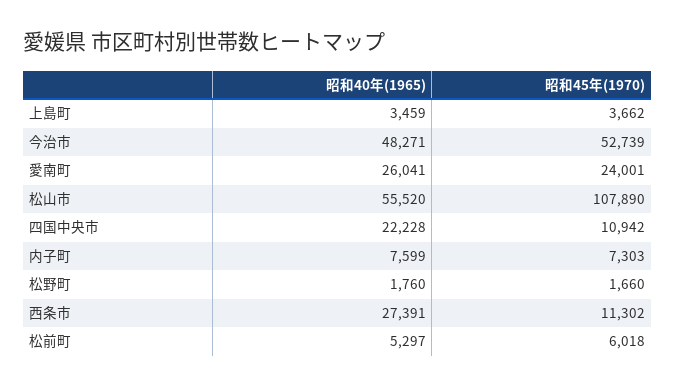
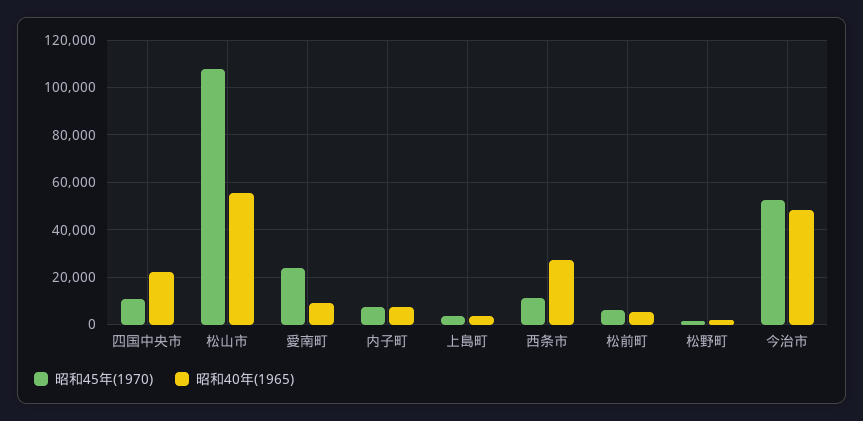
昭和40年(1965), 愛南町: 26041 -> 10000

